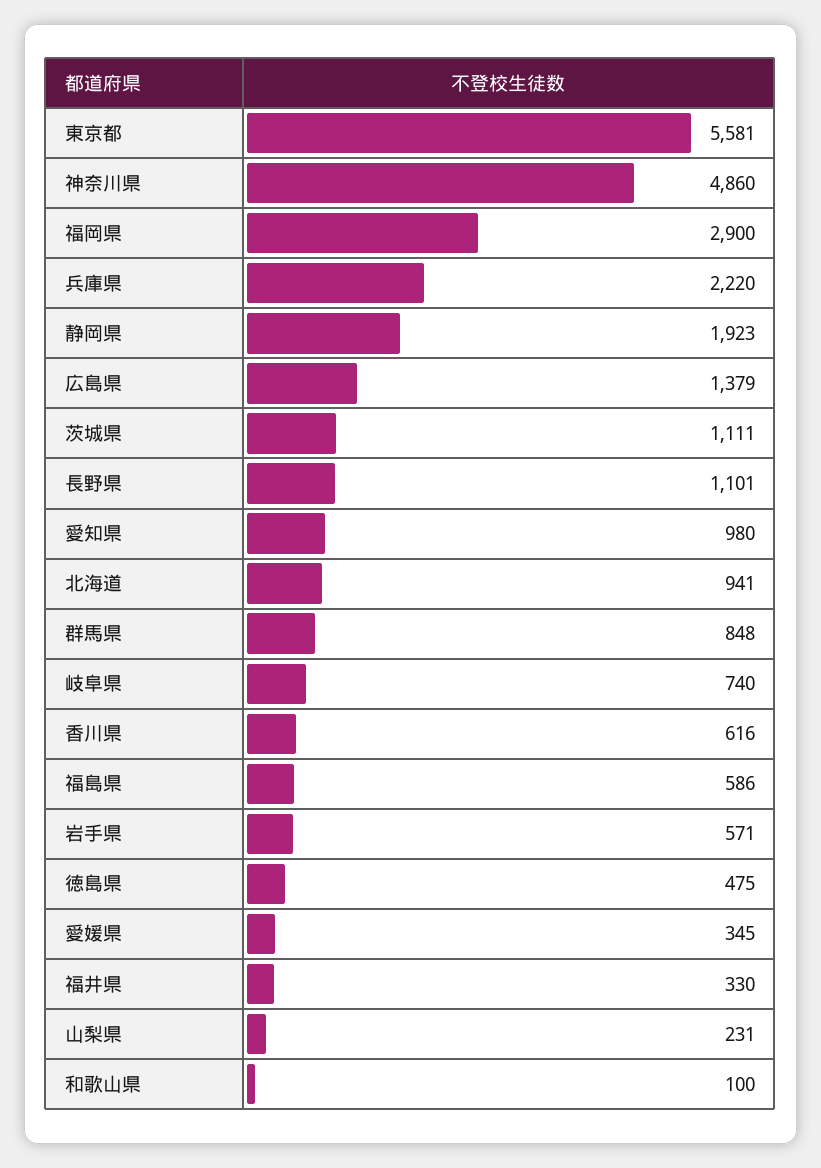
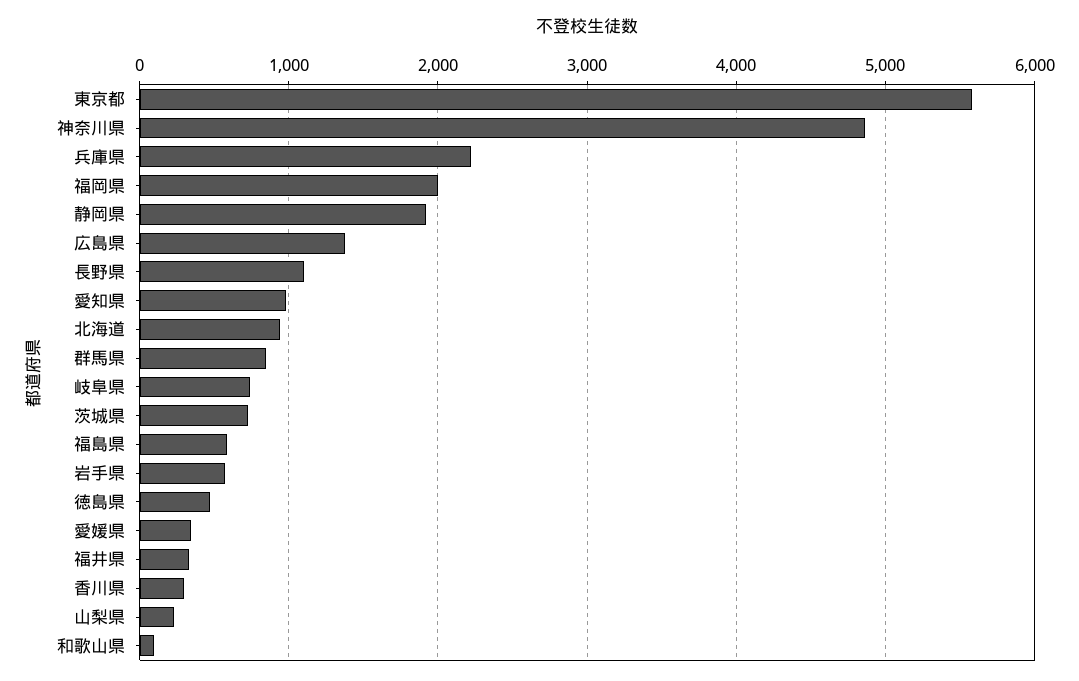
福岡県: 2900 -> 2000
茨城県: 1111 -> 700
香川県: 616 -> 300

